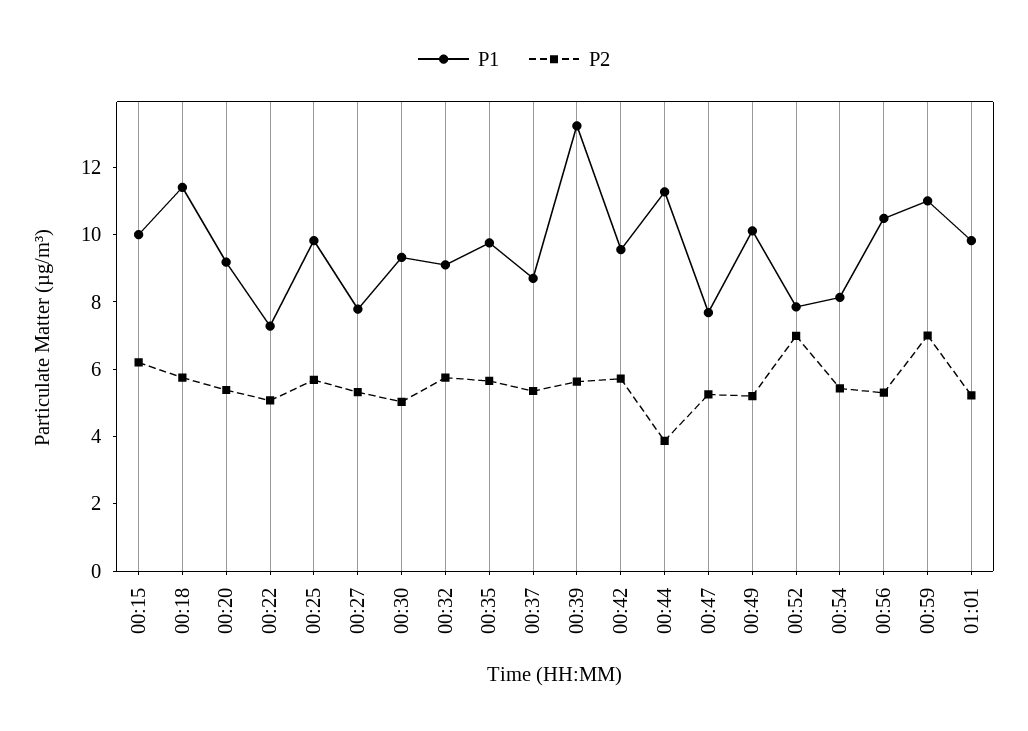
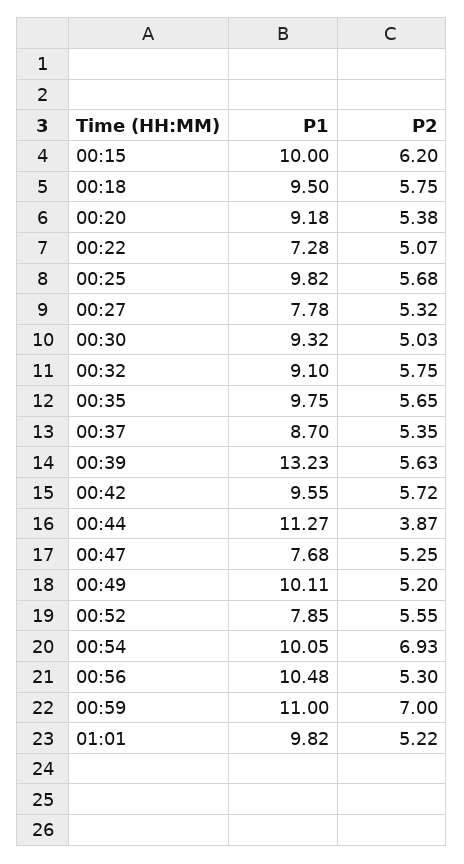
P1, 00:18: 11.5 -> 9.5
P2, 00:52: 7 -> 5.55
P1, 00:54: 8 -> 10.05
P2, 00:54: 5.5 -> 6.93

